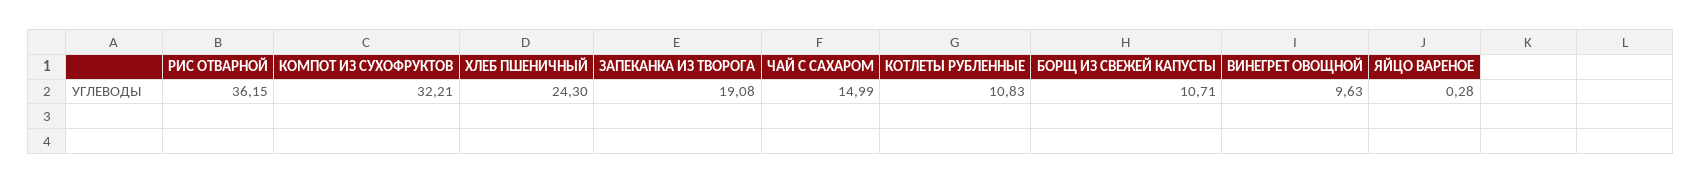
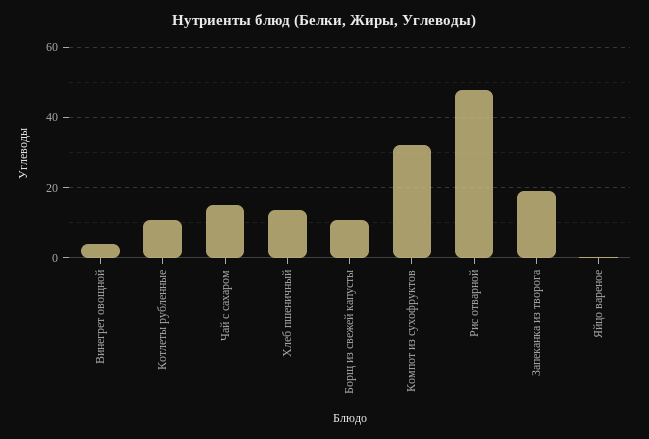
РИС ОТВАРНОЙ: 36.15 -> 48
ХЛЕБ ПШЕНИЧНЫЙ: 24.3 -> 14
ВИНЕГРЕТ ОВОЩНОЙ: 9.63 -> 4

